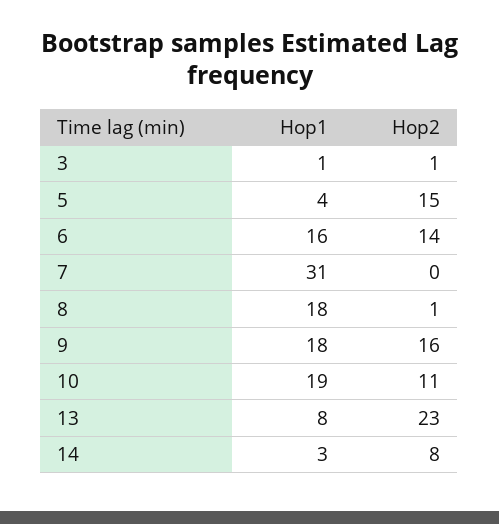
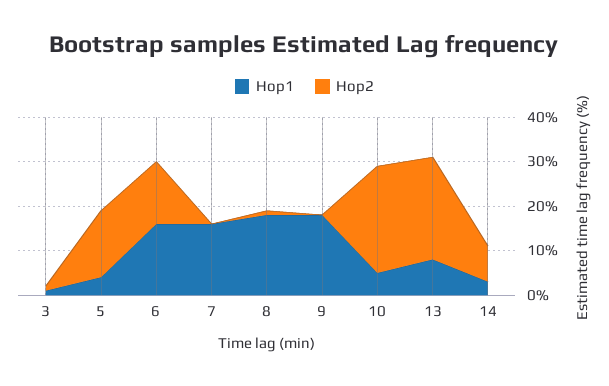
Hop1, 7: 31 -> 15
Hop2, 9: 16 -> 0
Hop1, 10: 19 -> 5
Hop2, 10: 11 -> 25

